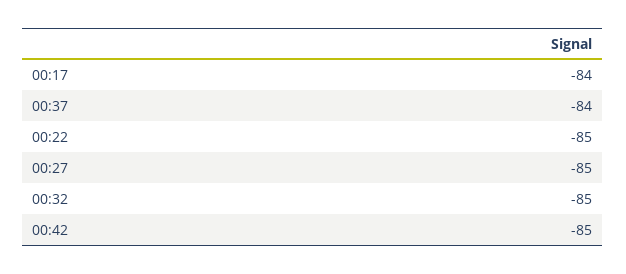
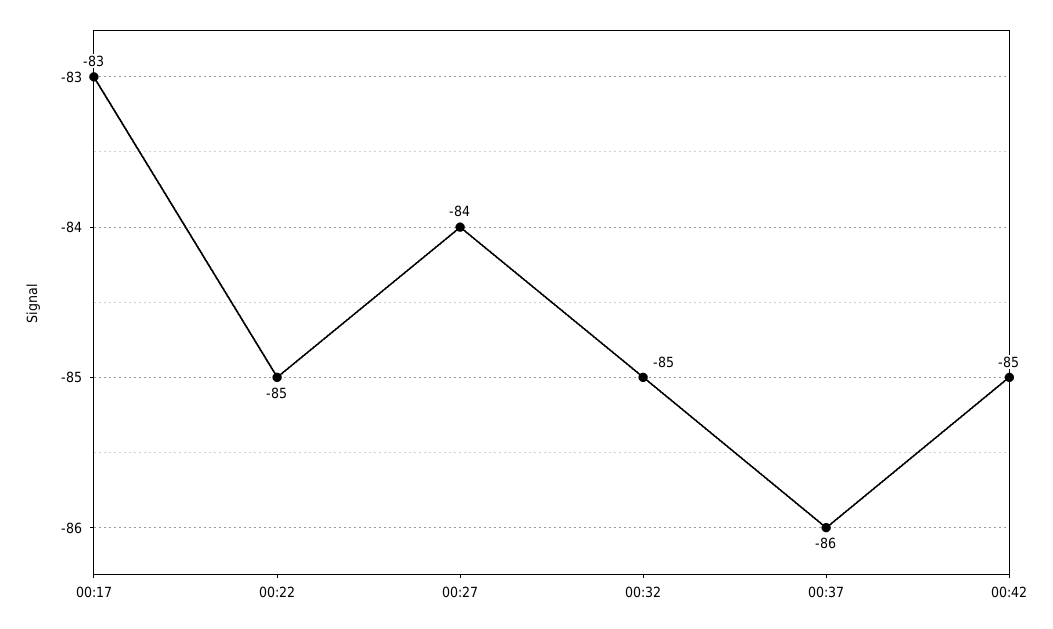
00:17: -84 -> -83
00:37: -84 -> -86
00:27: -85 -> -84

